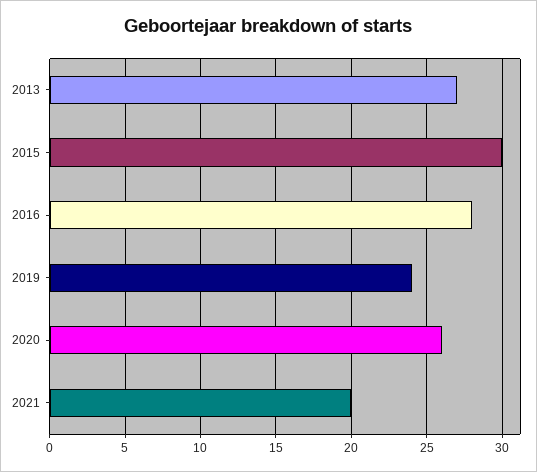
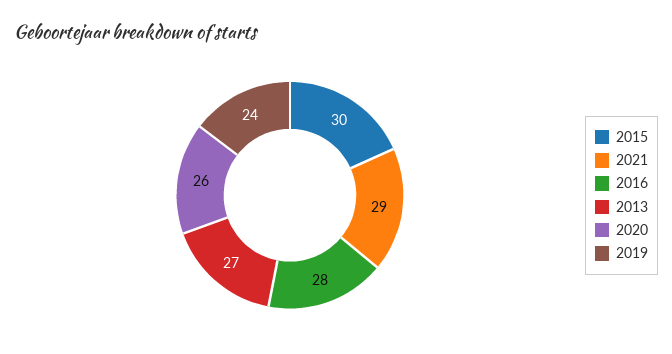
2021: 20 -> 29

